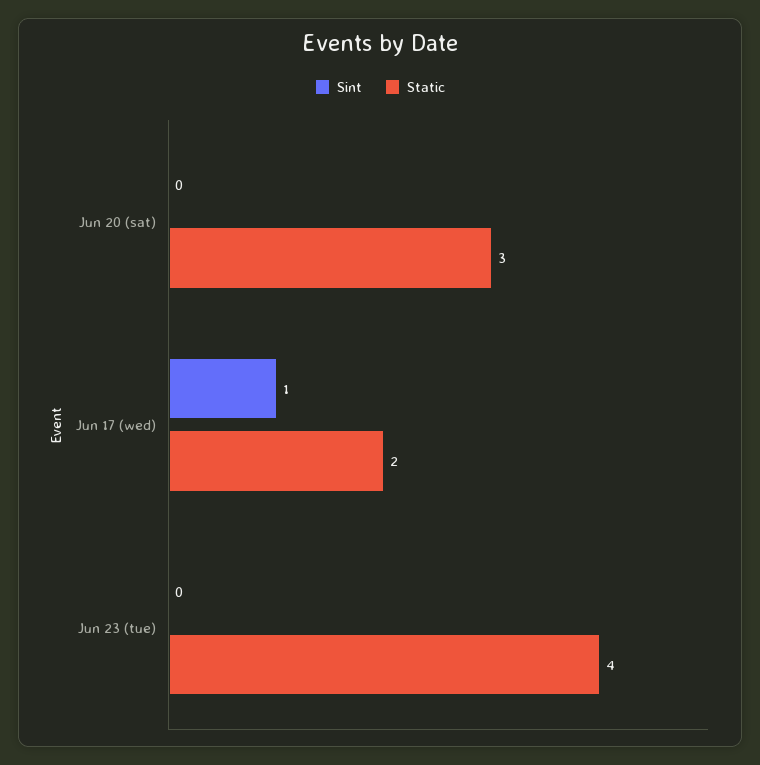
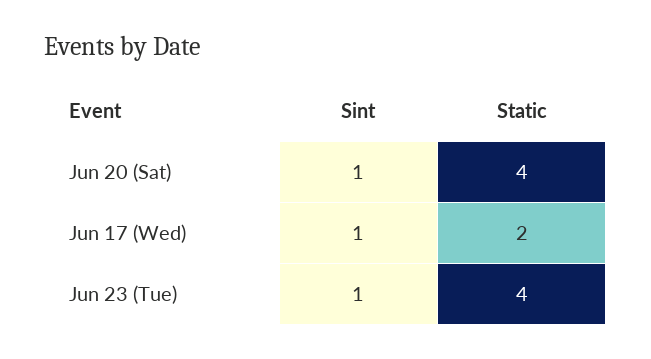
Sint, Jun 20 (sat): 0 -> 1
Static, Jun 20 (sat): 3 -> 4
Sint, Jun 23 (tue): 0 -> 1

